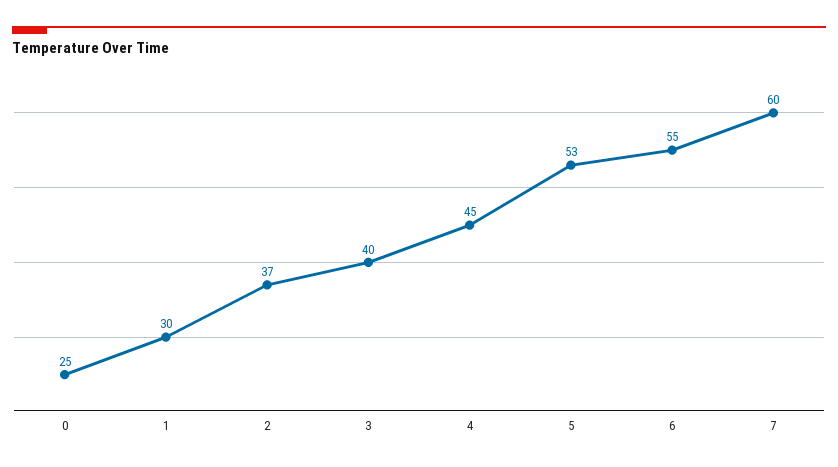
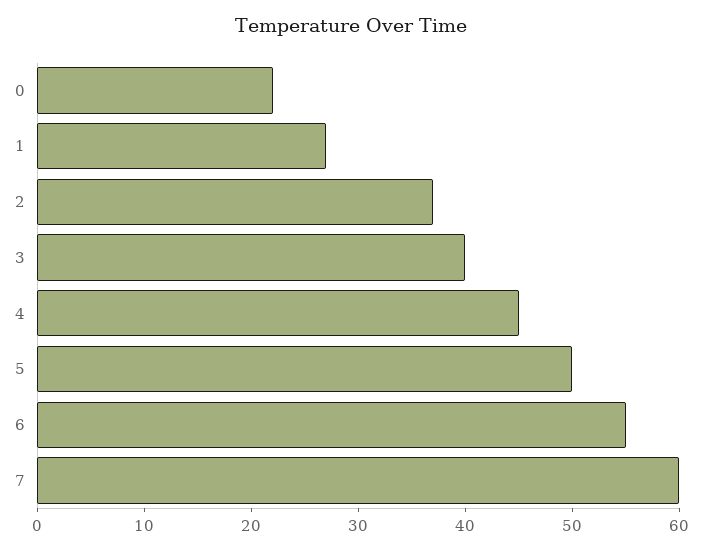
0: 25 -> 22
1: 30 -> 27
5: 53 -> 50

